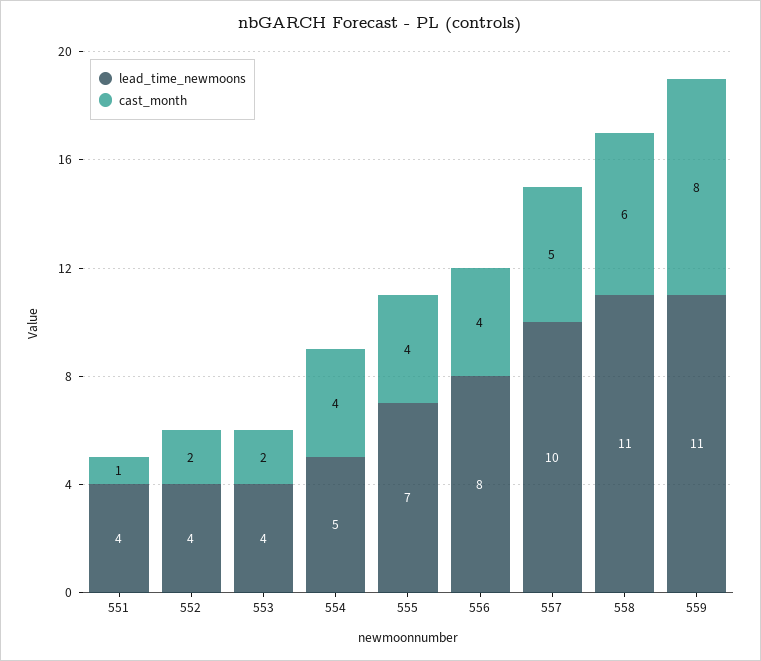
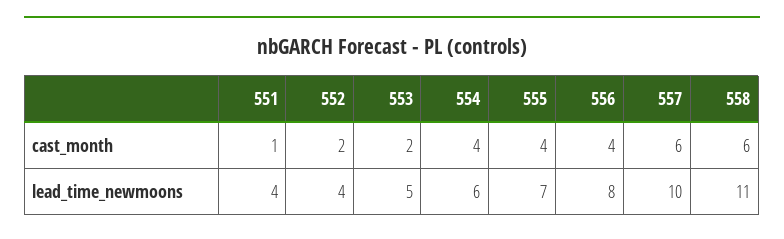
lead_time_newmoons, 553: 4 -> 5
lead_time_newmoons, 554: 5 -> 6
cast_month, 557: 5 -> 6
lead_time_newmoons, 559: 11 -> none
cast_month, 559: 8 -> none

